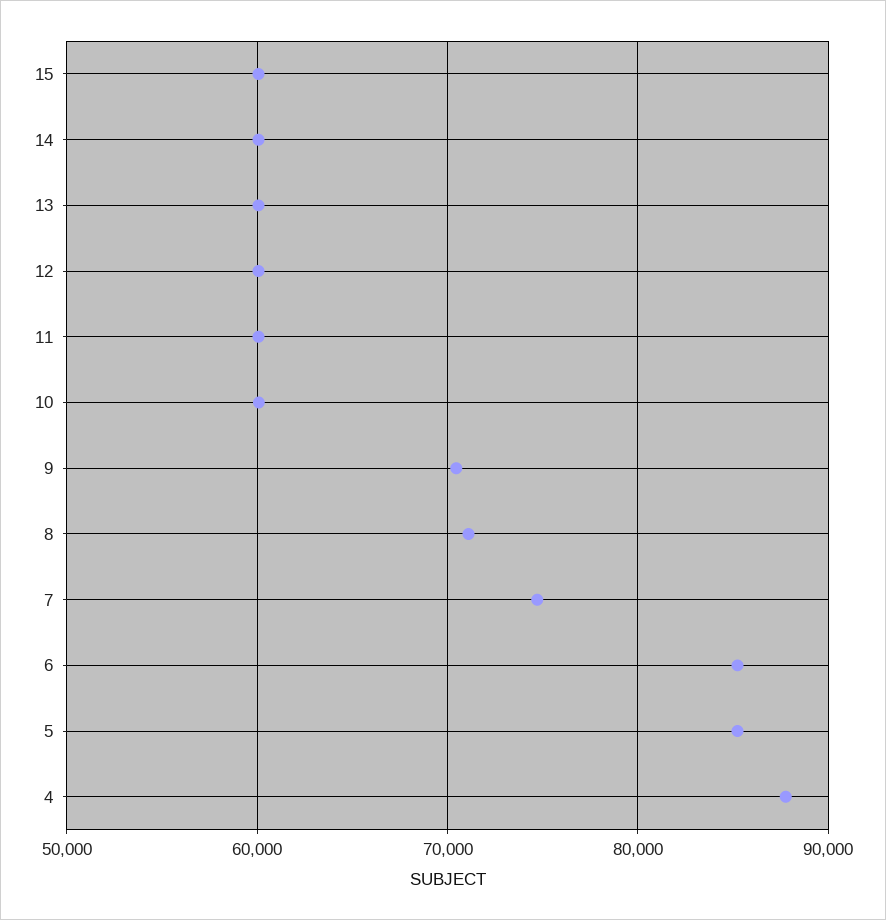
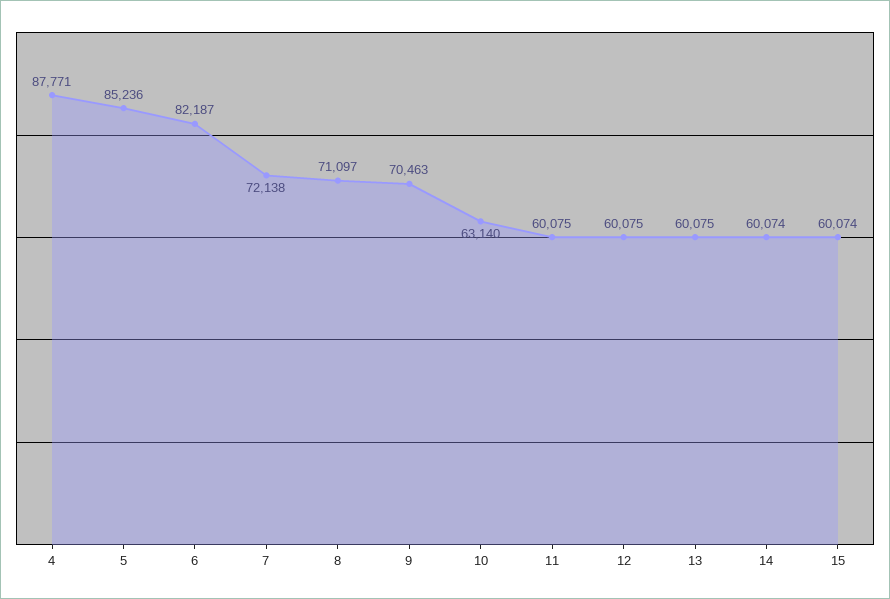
10: 60000 -> 63140
7: 75000 -> 72138
6: 85000 -> 82187

